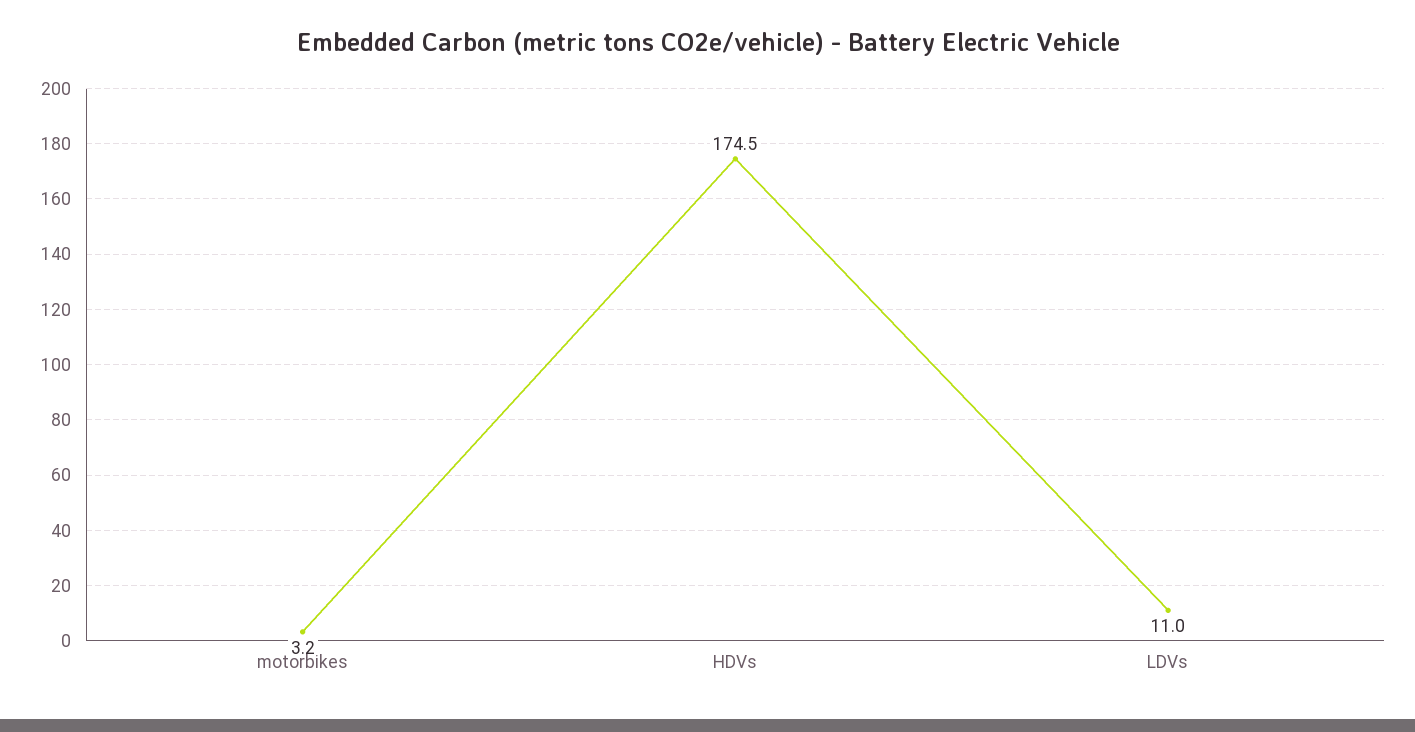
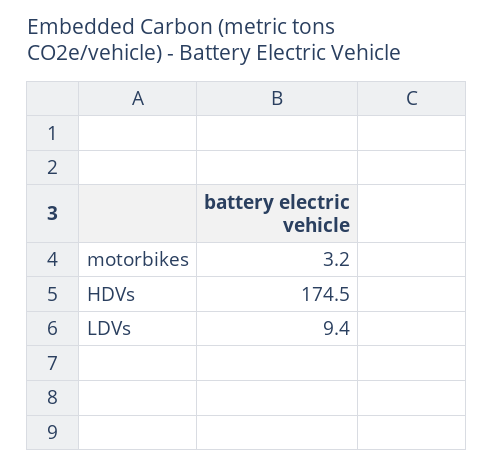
LDVs: 11 -> 9.4

